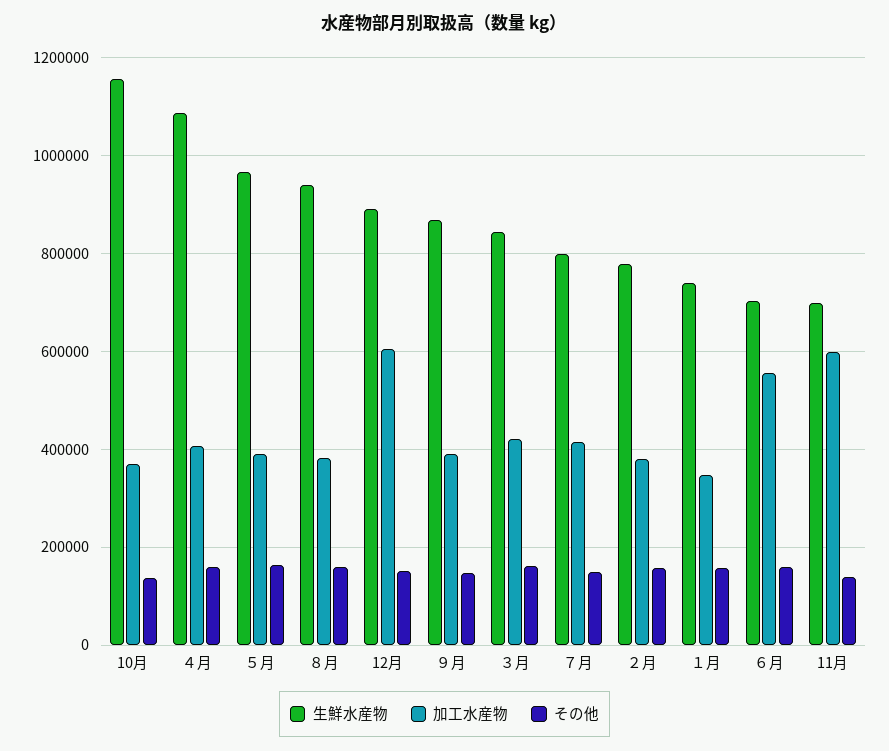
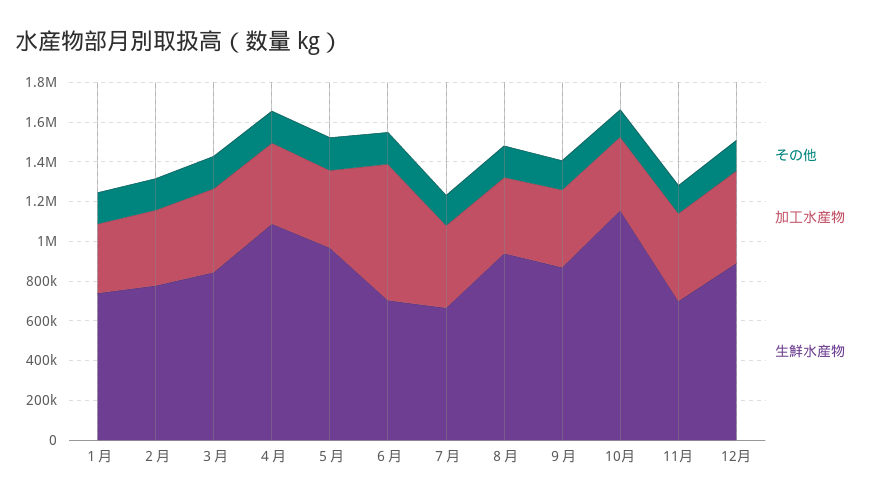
加工水産物, 12月: 600000 -> 450000
生鮮水産物, ７月: 800000 -> 650000
加工水産物, ６月: 560000 -> 700000
加工水産物, 11月: 600000 -> 450000

